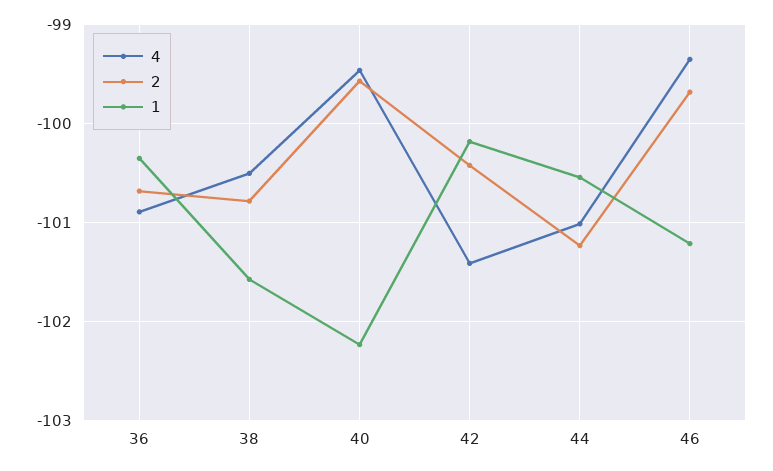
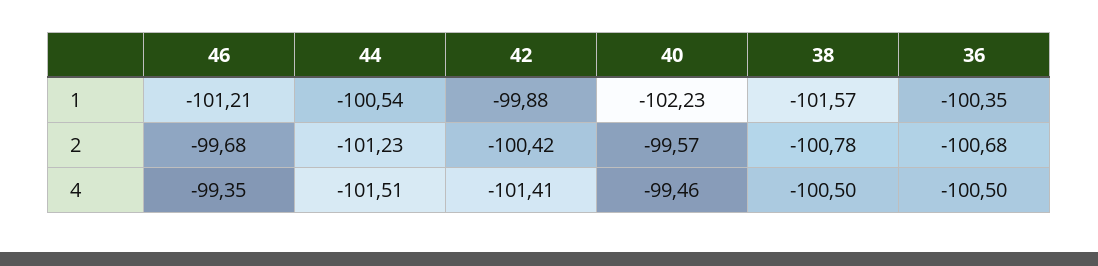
4, 36: -100.9 -> -100.5
1, 42: -100.2 -> -99.88
4, 44: -101 -> -101.51

